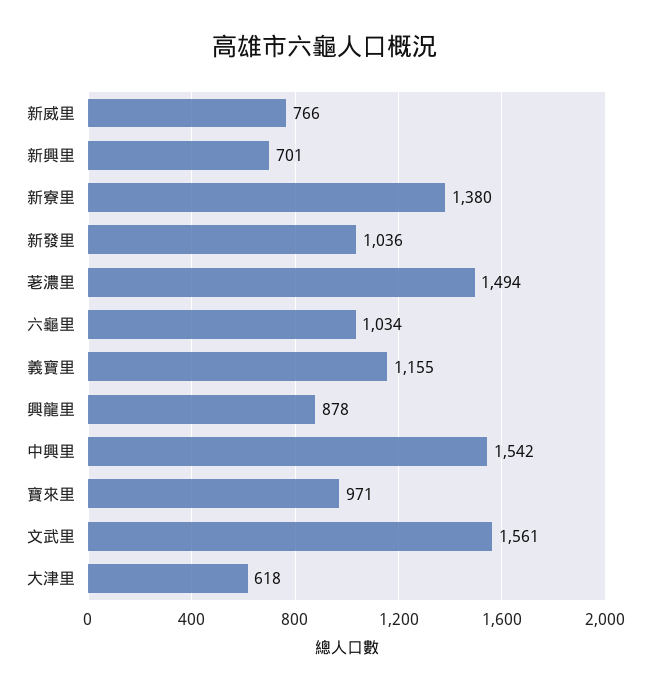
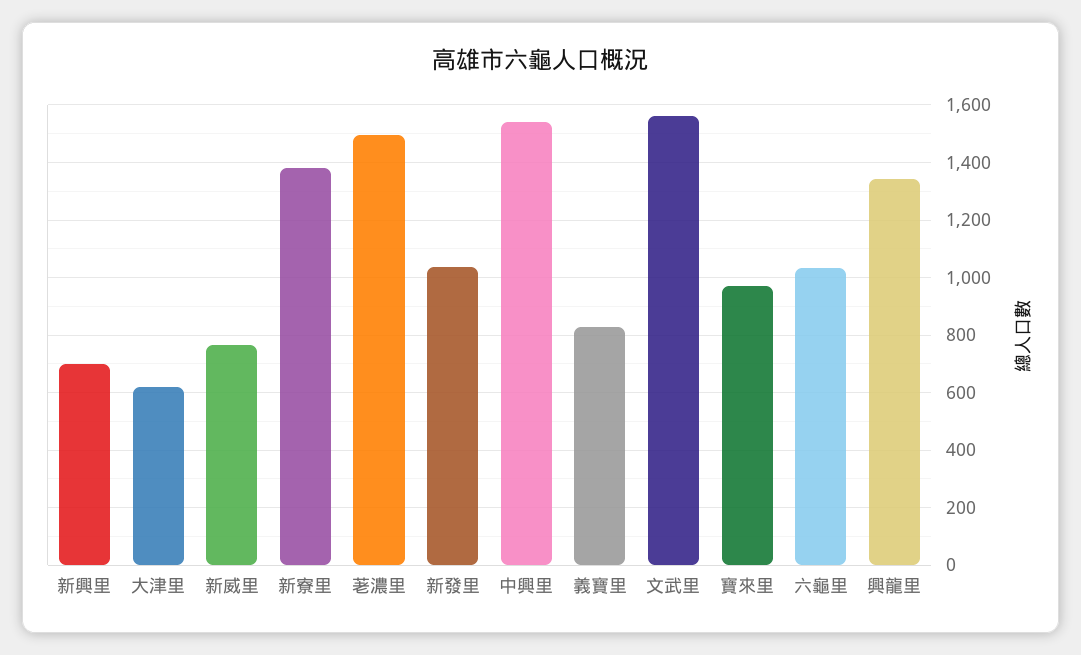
義寶里: 1155 -> 825
興龍里: 878 -> 1350

